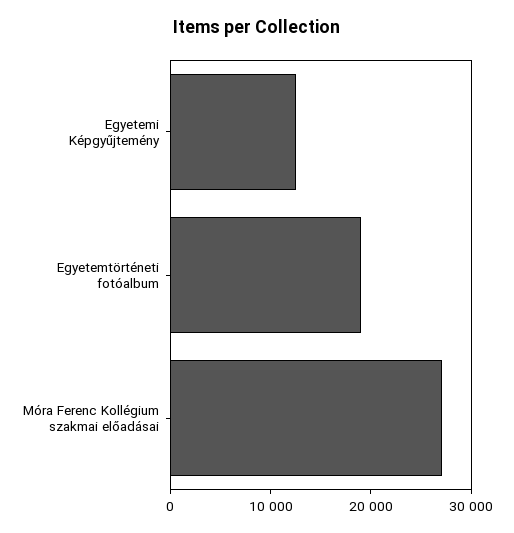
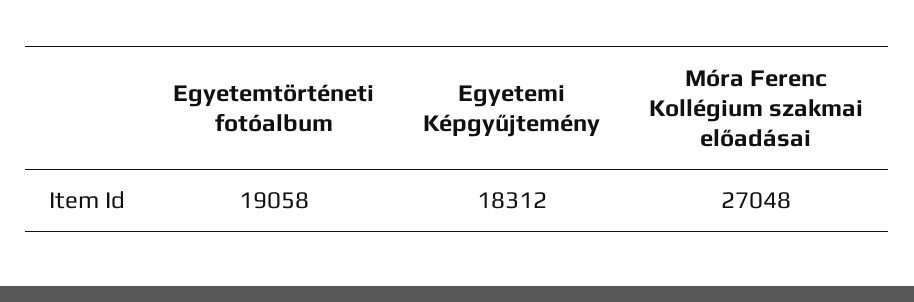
Egyetemi Képgyűjtemény: 12000 -> 18312

